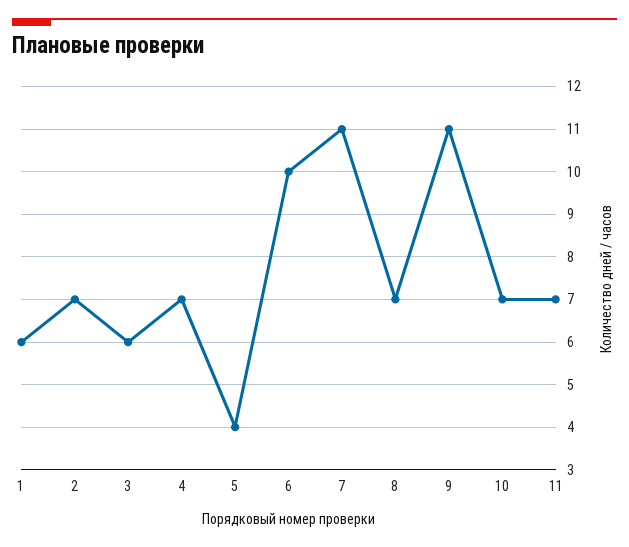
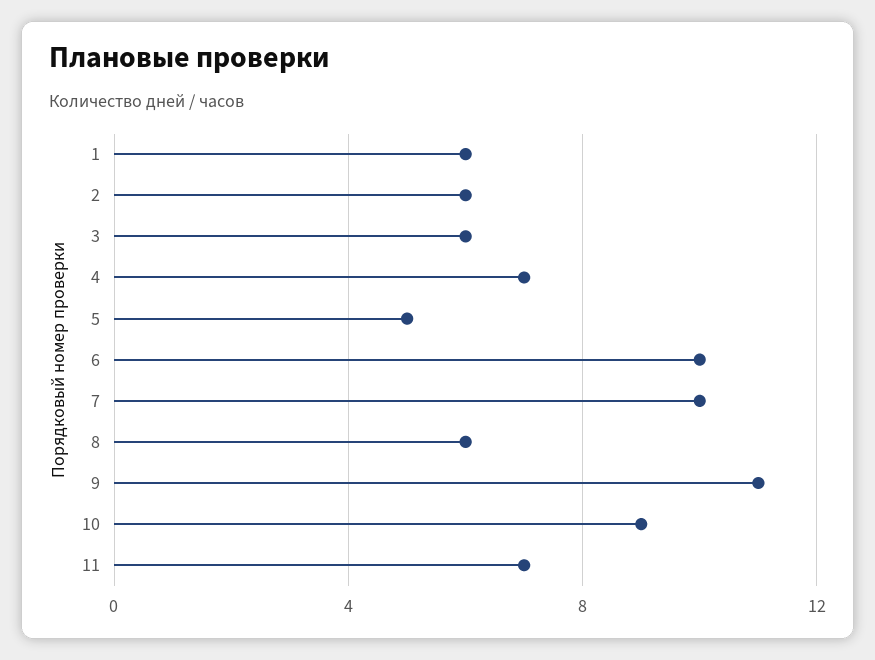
2: 7 -> 6
5: 4 -> 5
7: 11 -> 10
8: 7 -> 6
10: 7 -> 9

